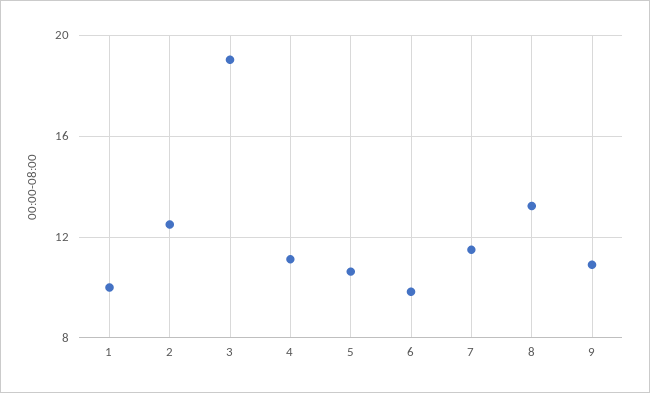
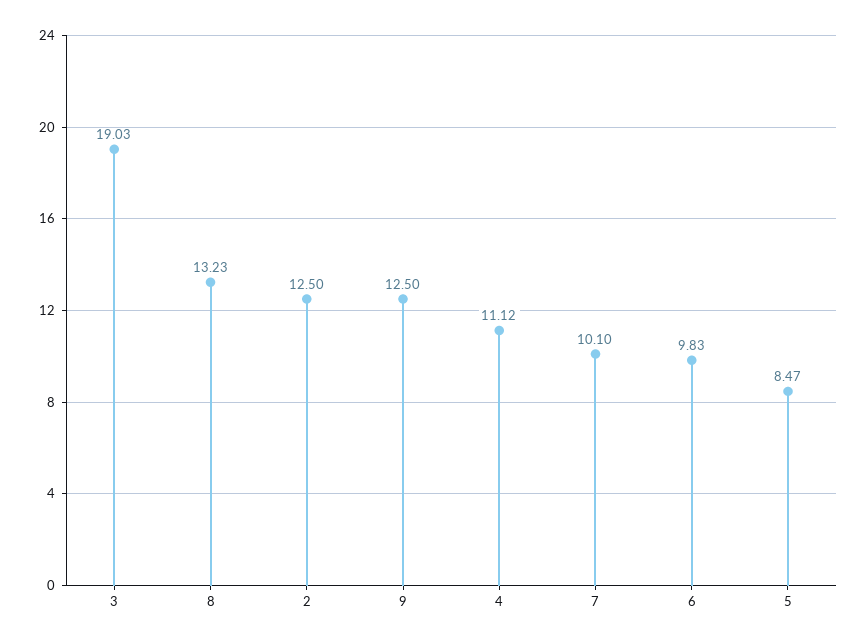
1: 10 -> none
5: 10.5 -> 8.47
7: 11.5 -> 10.1
9: 11 -> 12.5

